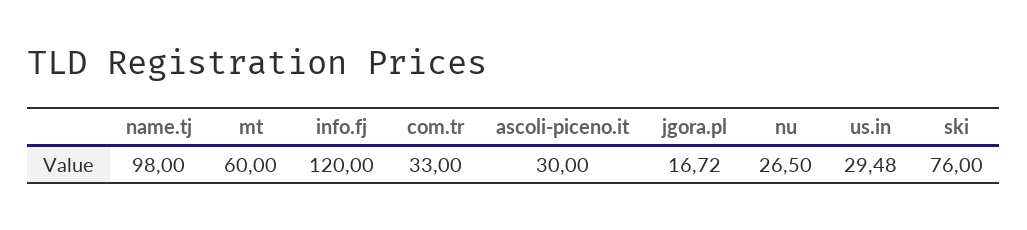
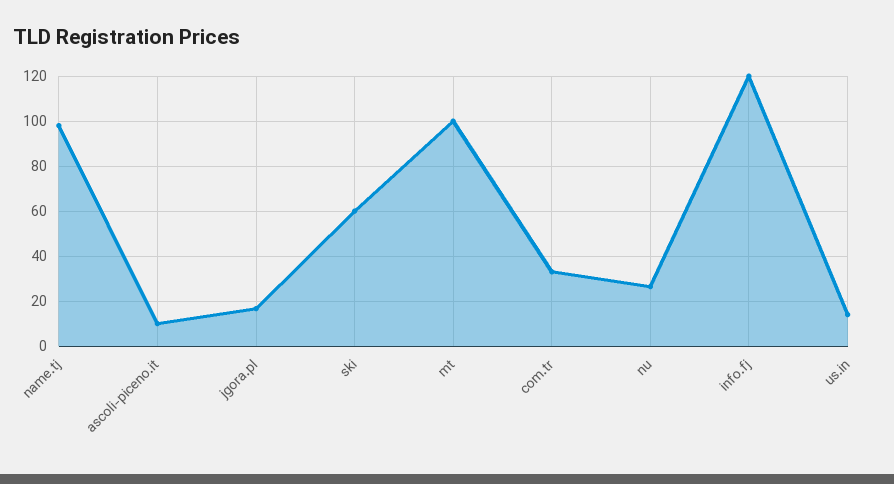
mt: 60 -> 100
ascoli-piceno.it: 30 -> 10
us.in: 29.48 -> 15
ski: 76 -> 60

